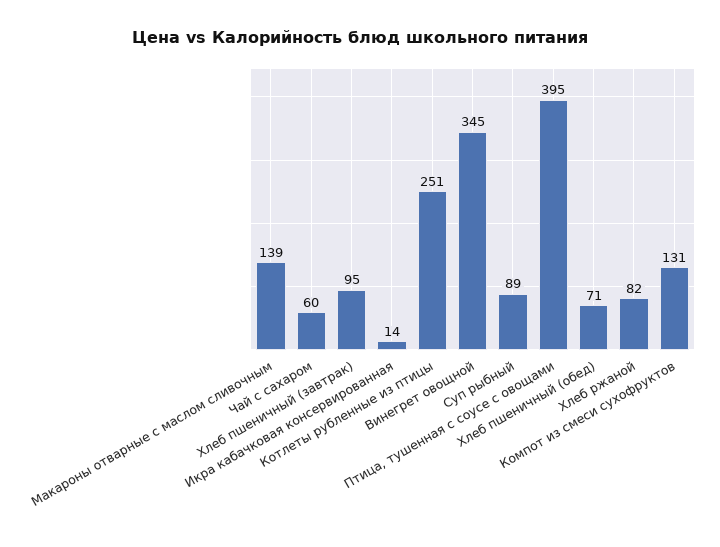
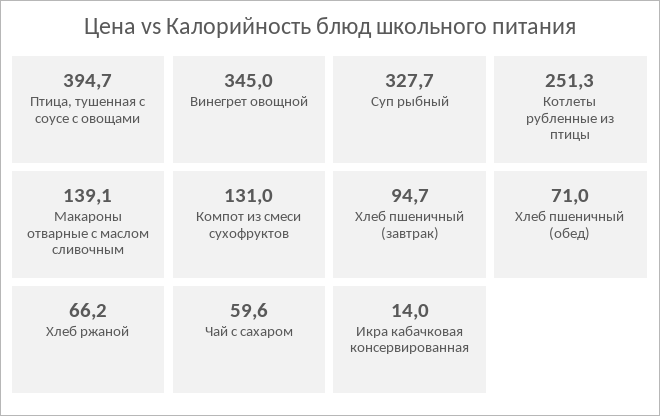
Суп рыбный: 89 -> 327.7
Хлеб ржаной: 82 -> 66.2

